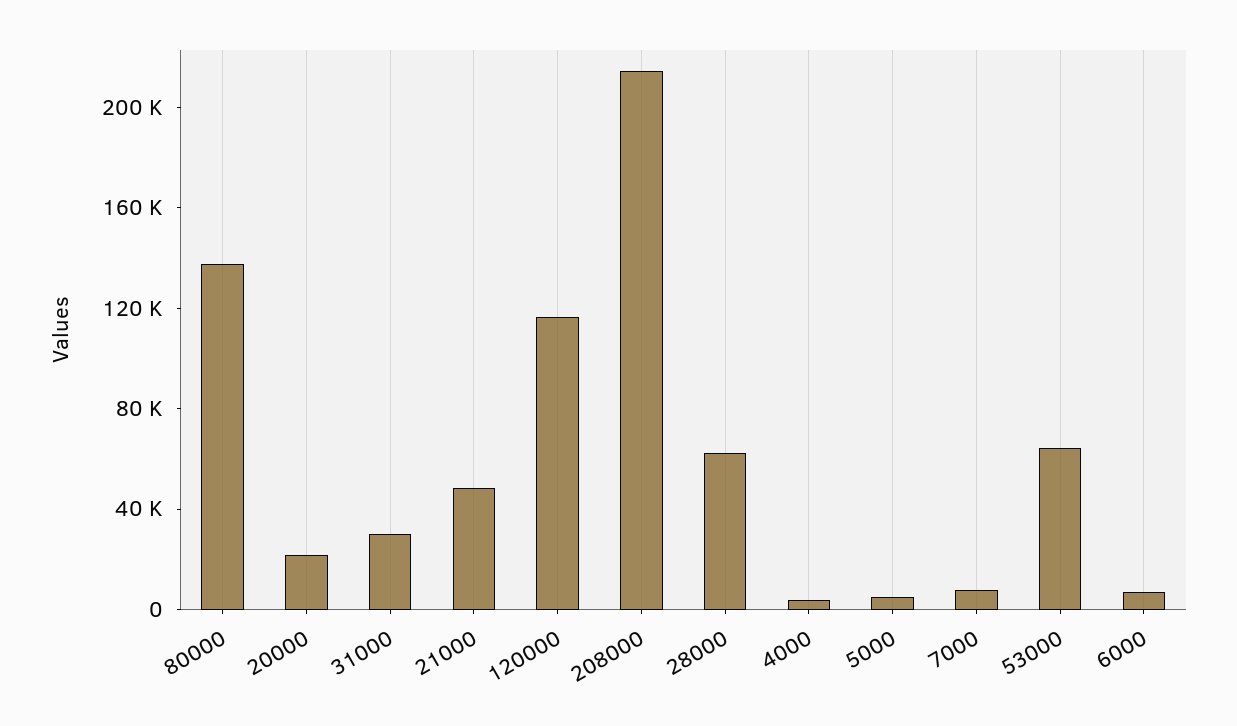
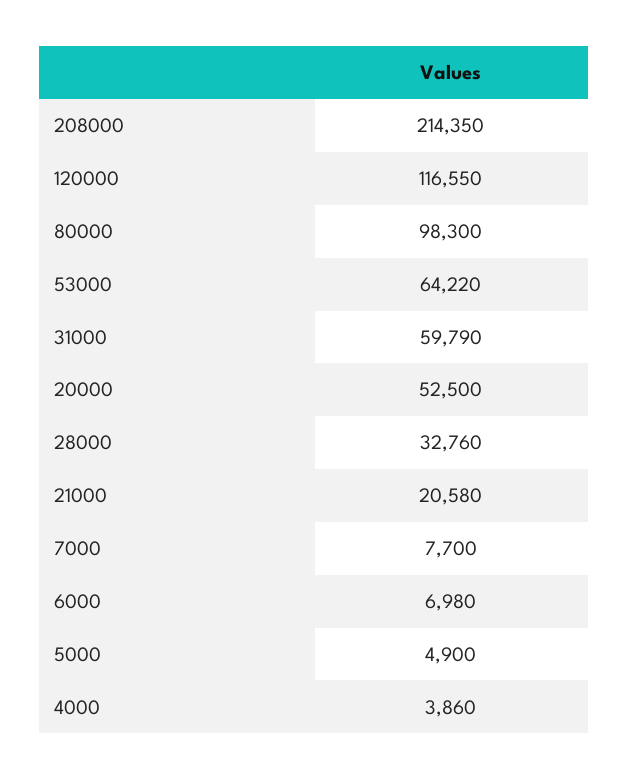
80000: 140000 -> 98300
20000: 20000 -> 52500
31000: 30000 -> 59790
21000: 50000 -> 20580
28000: 60000 -> 32760

